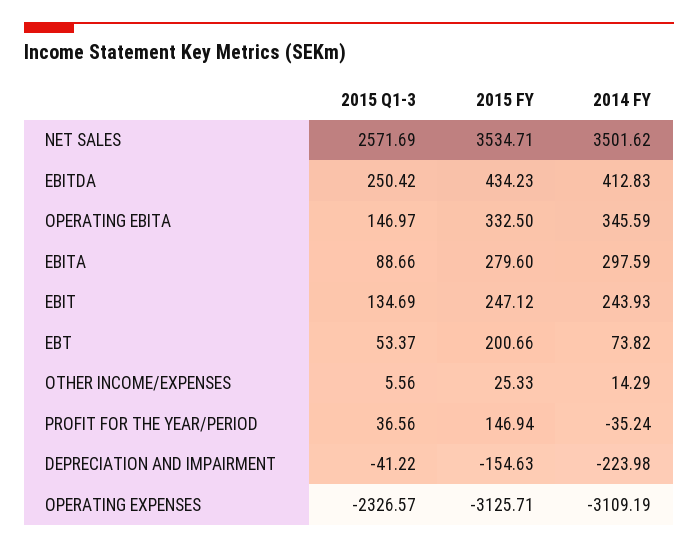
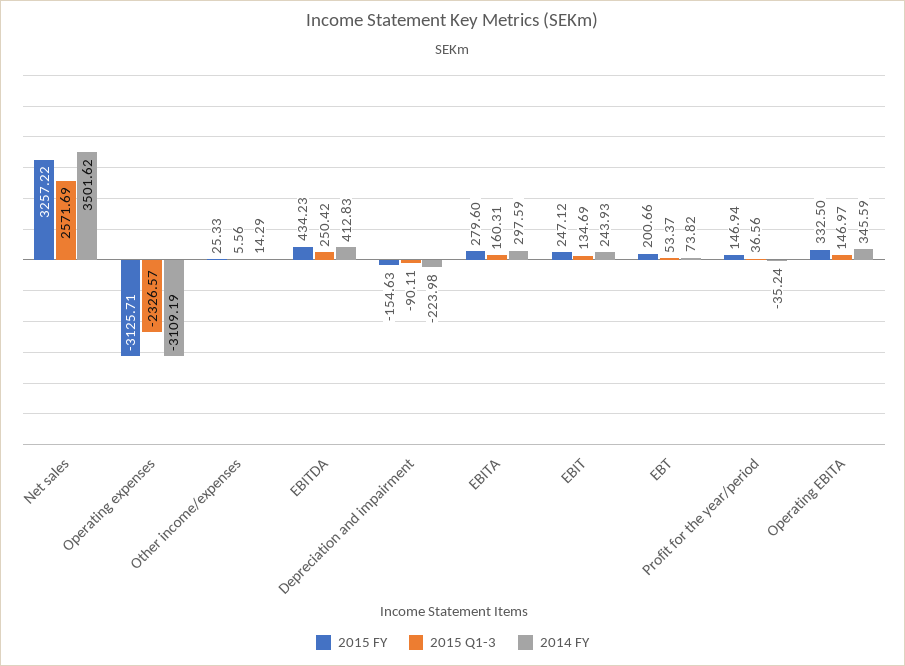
2015 FY, NET SALES: 3534.71 -> 3257.22
2015 Q1-3, EBITA: 88.66 -> 160.31
2015 Q1-3, DEPRECIATION AND IMPAIRMENT: -41.22 -> -90.11

